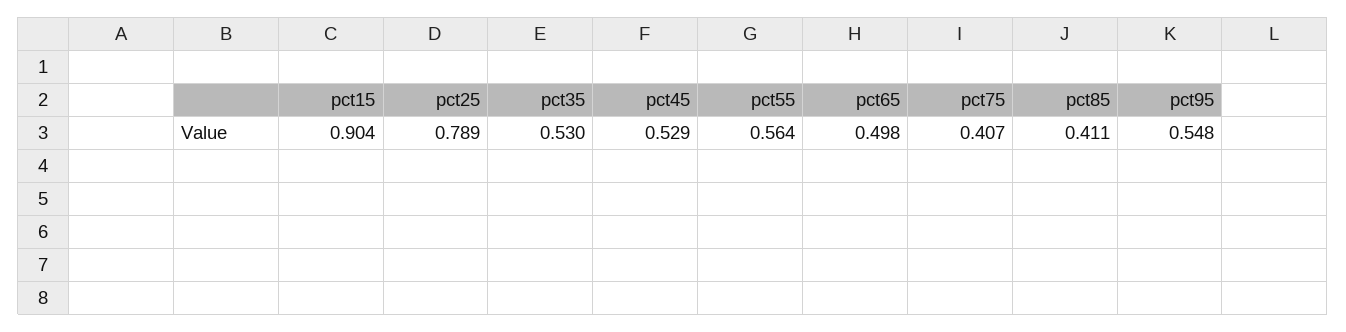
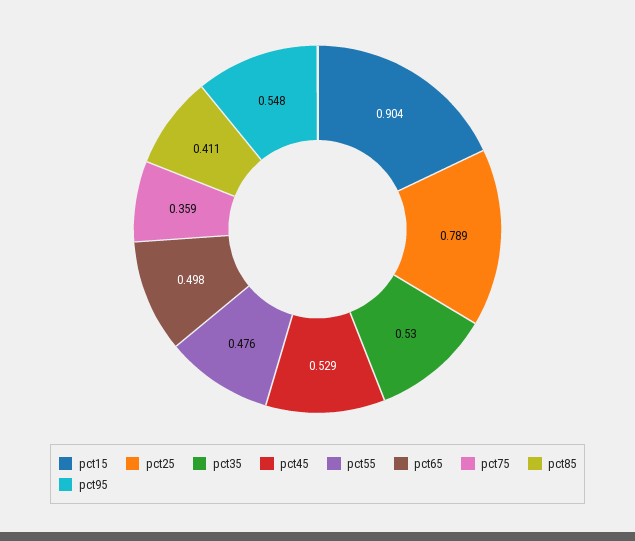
pct55: 0.564 -> 0.476
pct75: 0.407 -> 0.359

